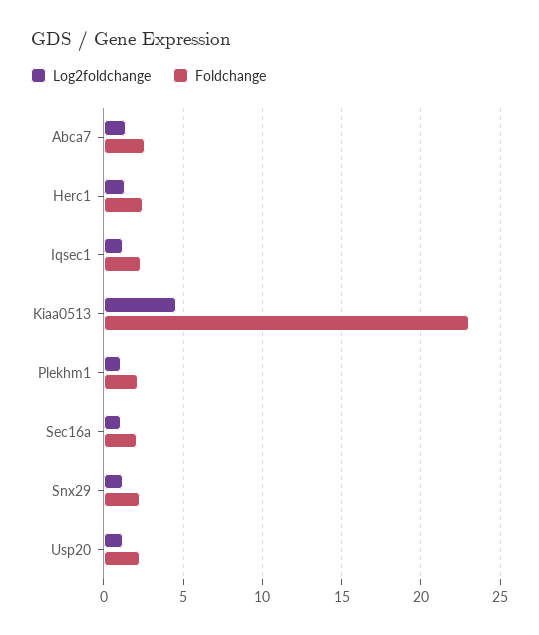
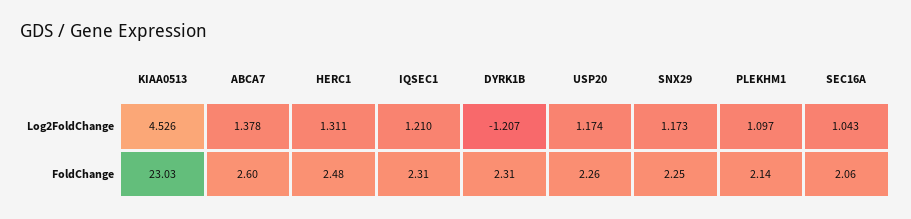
Log2foldchange, DYRK1B: none -> -1.207
Foldchange, DYRK1B: none -> 2.31

